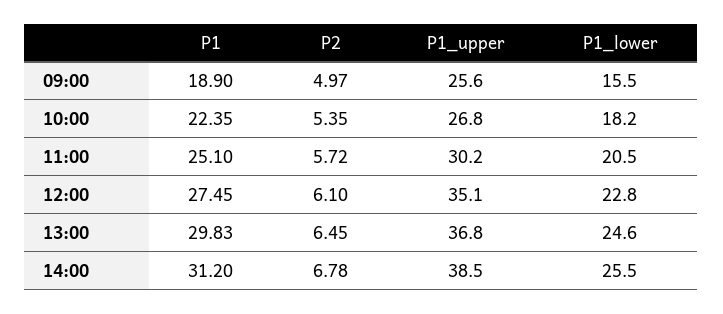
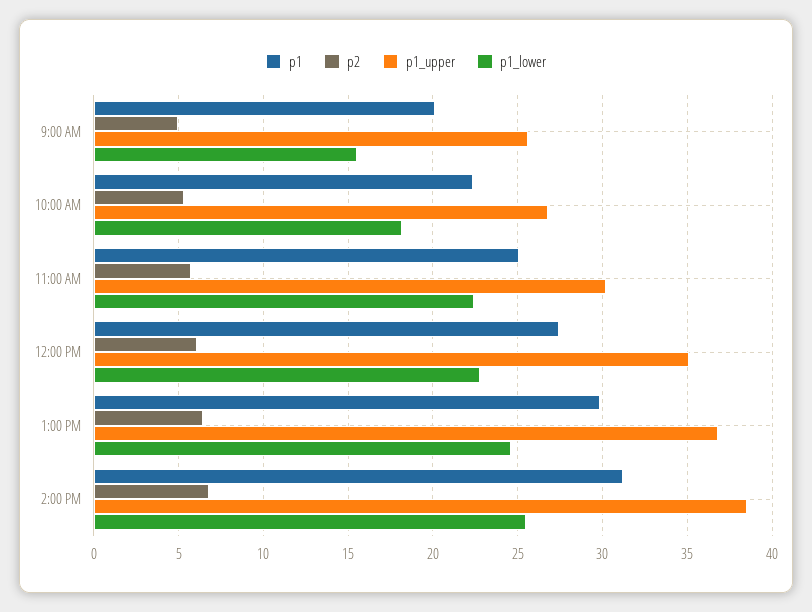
P1, 09:00: 18.9 -> 20
P1_lower, 11:00: 20.5 -> 22.5

